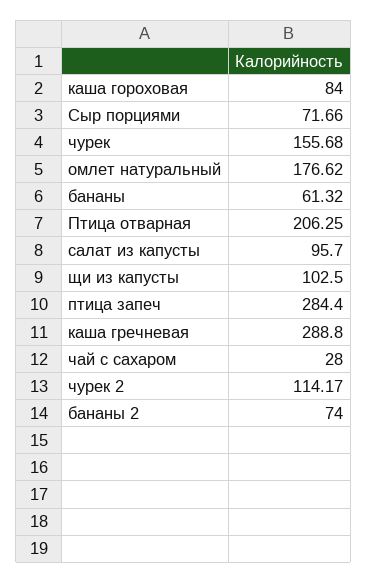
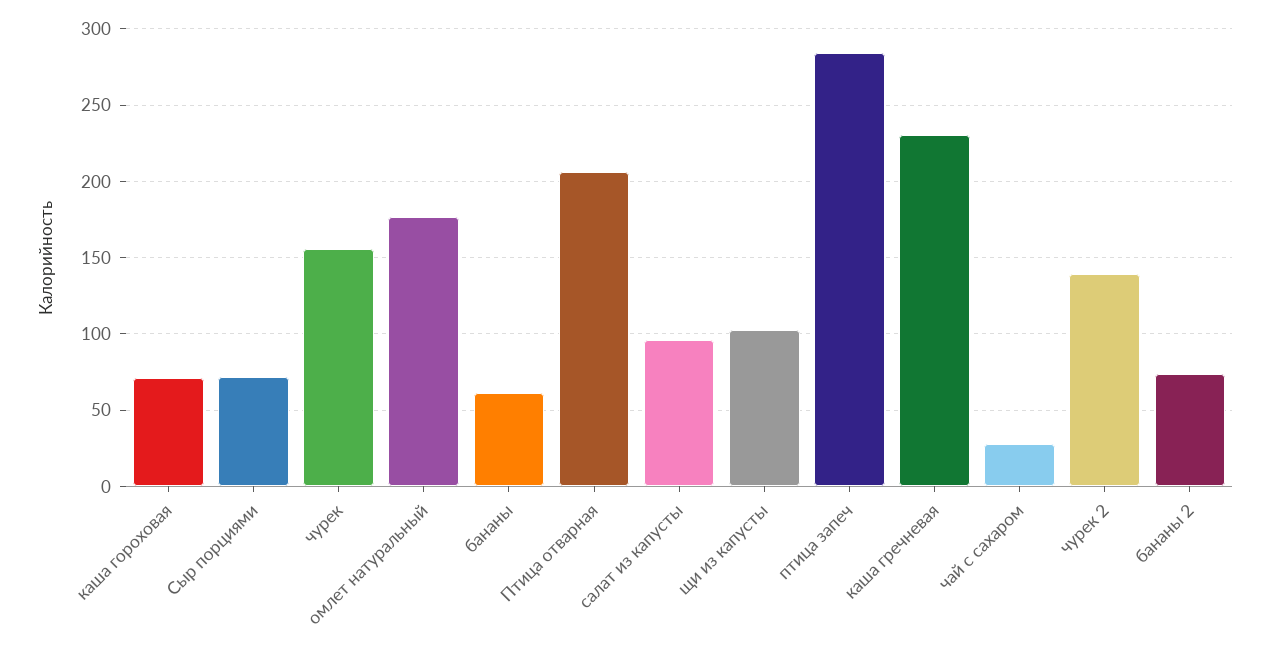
каша гороховая: 84 -> 70
каша гречневая: 288.8 -> 230
чурек 2: 114.17 -> 140

